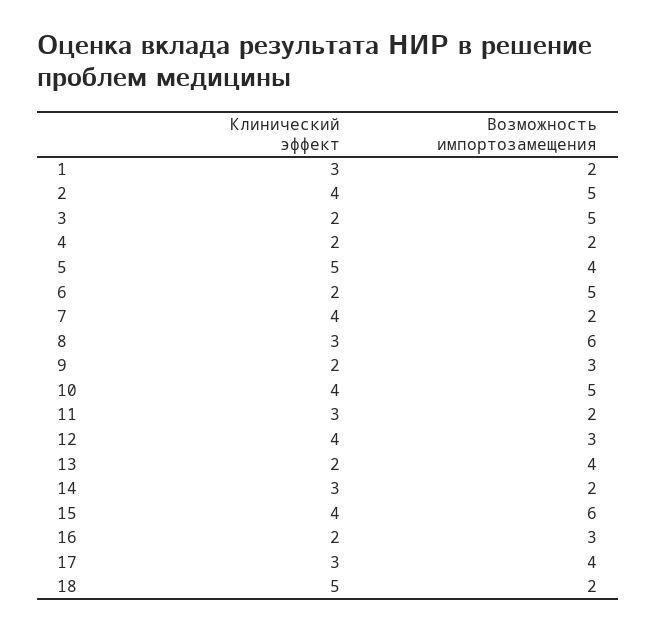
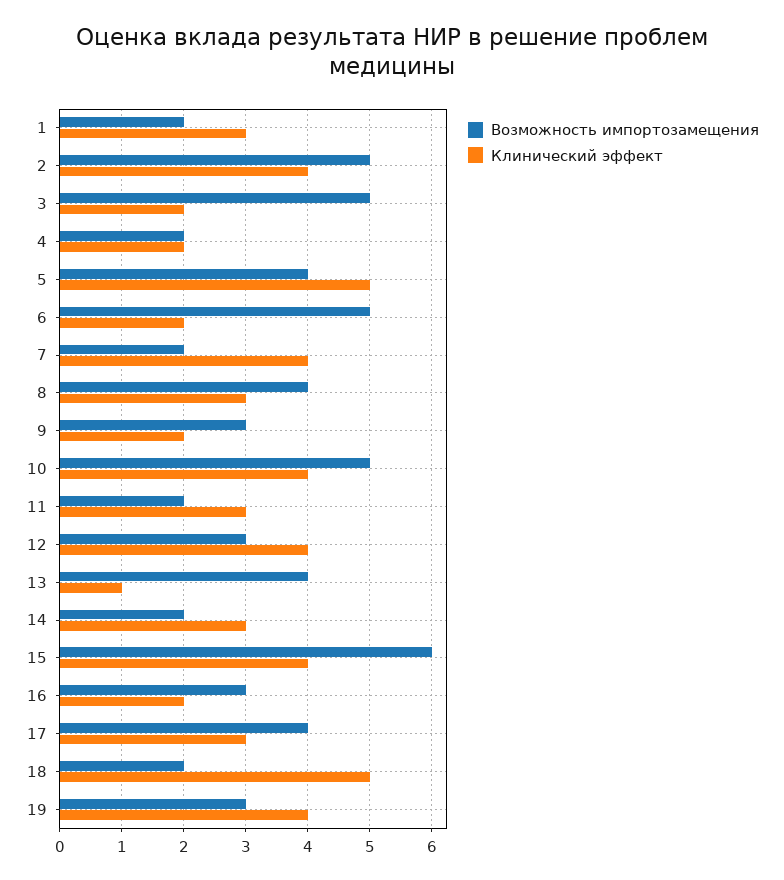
Возможность импортозамещения, 8: 6 -> 4
Клинический эффект, 13: 2 -> 1
Возможность импортозамещения, 19: none -> 3
Клинический эффект, 19: none -> 4

